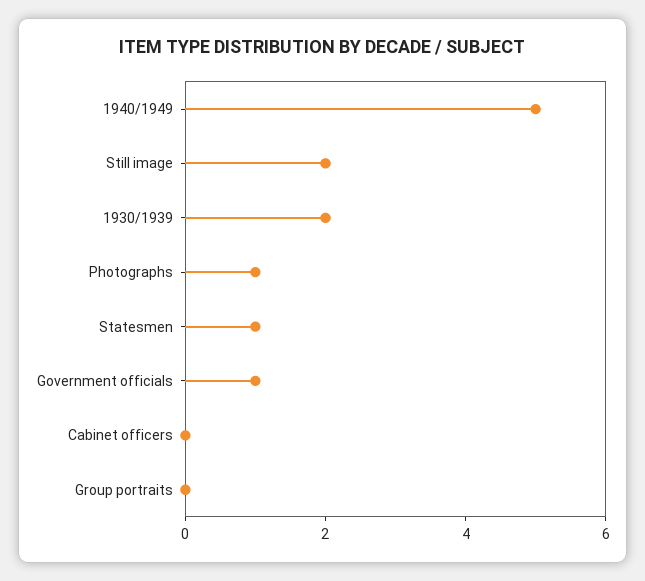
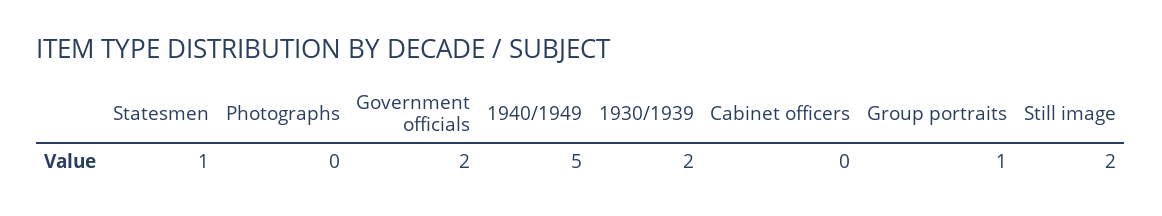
Photographs: 1 -> 0
Government officials: 1 -> 2
Group portraits: 0 -> 1

